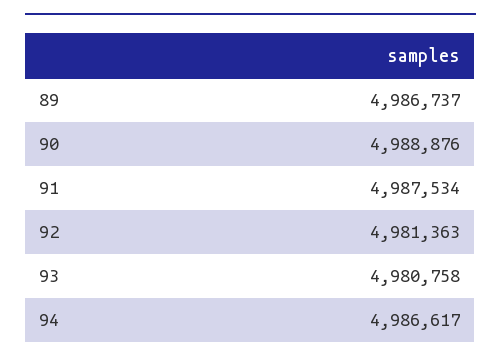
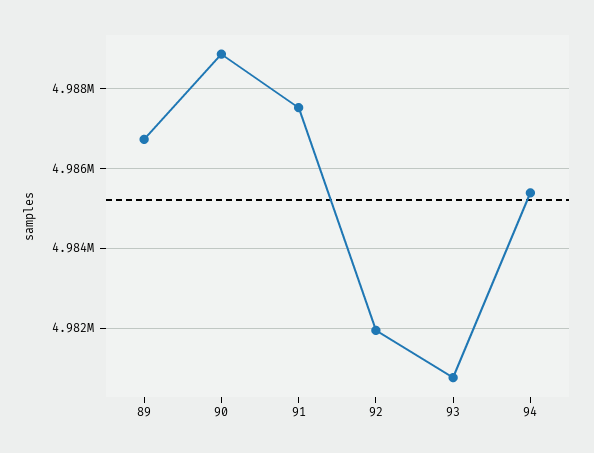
92: 4981363 -> 4982000
94: 4986617 -> 4985400

